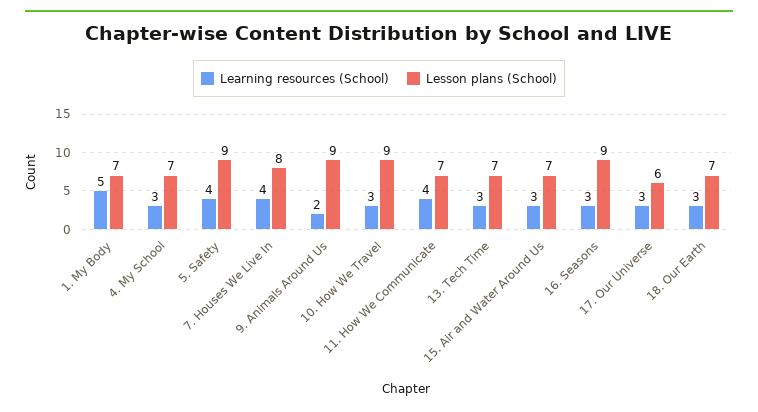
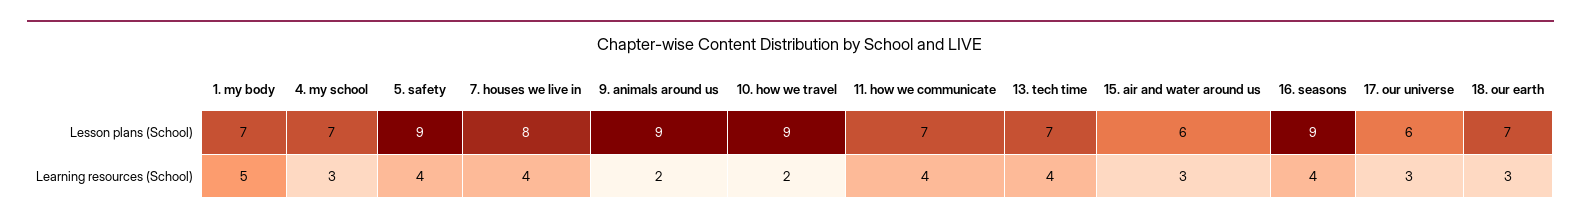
Learning resources (School), 10. How We Travel: 3 -> 2
Learning resources (School), 13. Tech Time: 3 -> 4
Lesson plans (School), 15. Air and Water Around Us: 7 -> 6
Learning resources (School), 16. Seasons: 3 -> 4

